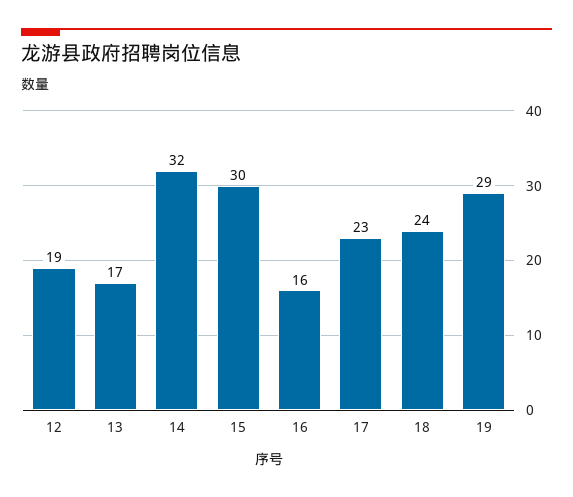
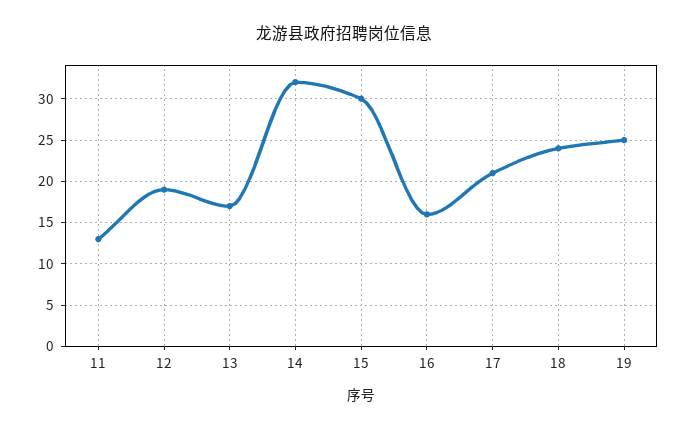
17: 23 -> 21
19: 29 -> 25
11: none -> 13

